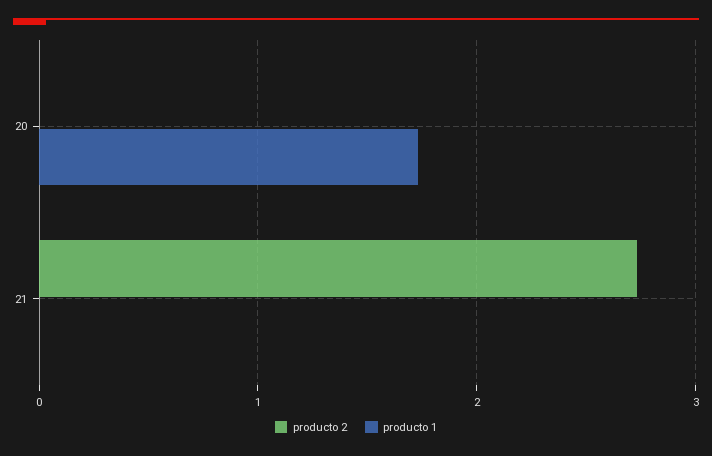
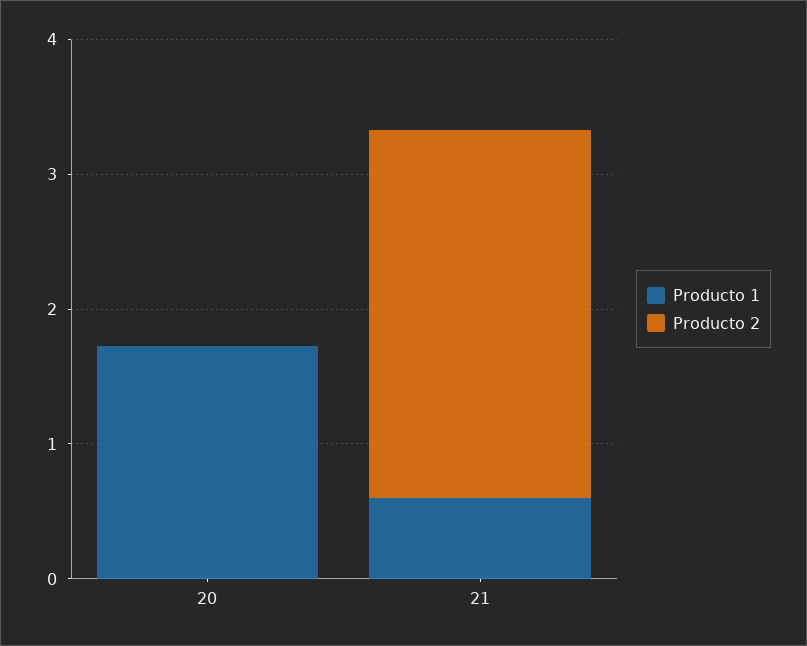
producto 1, 21: 0 -> 0.6

